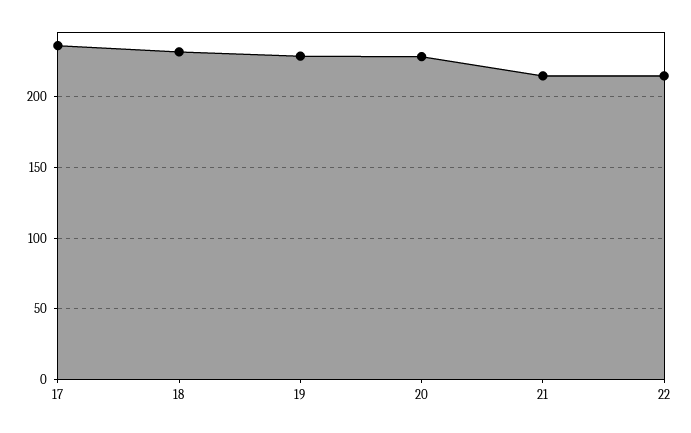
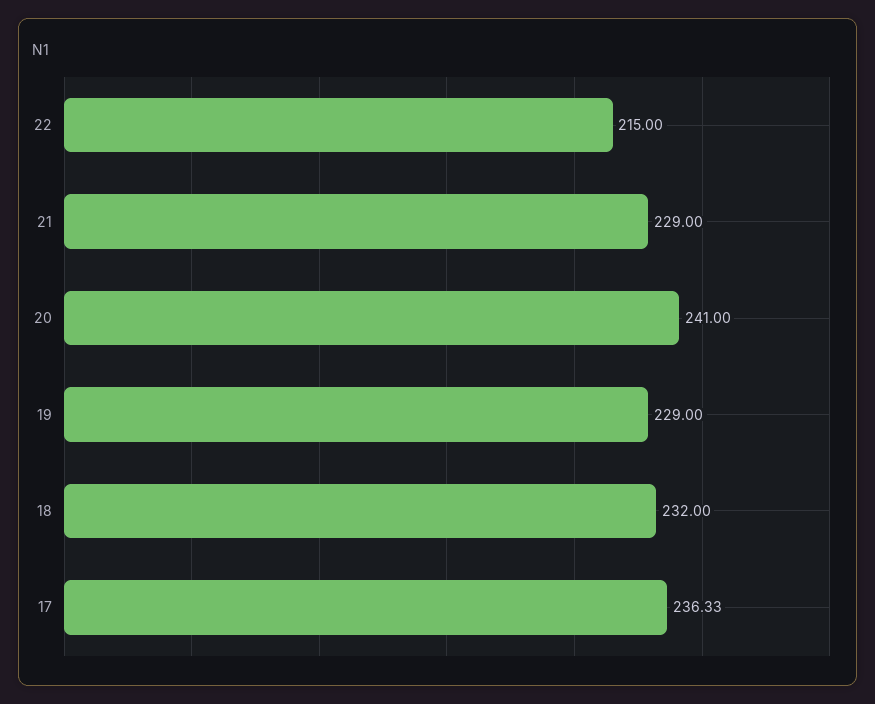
20: 230 -> 241
21: 215 -> 229

